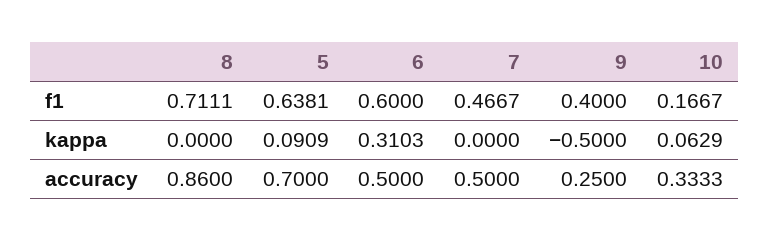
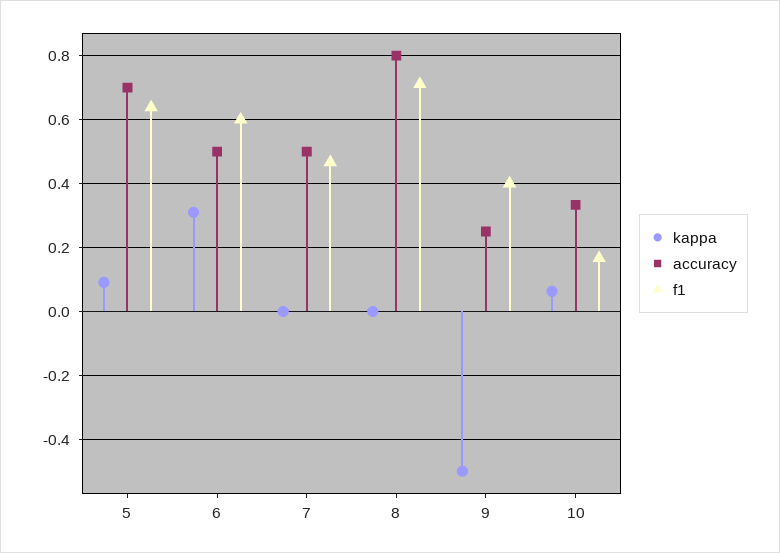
accuracy, 8: 0.86 -> 0.8

